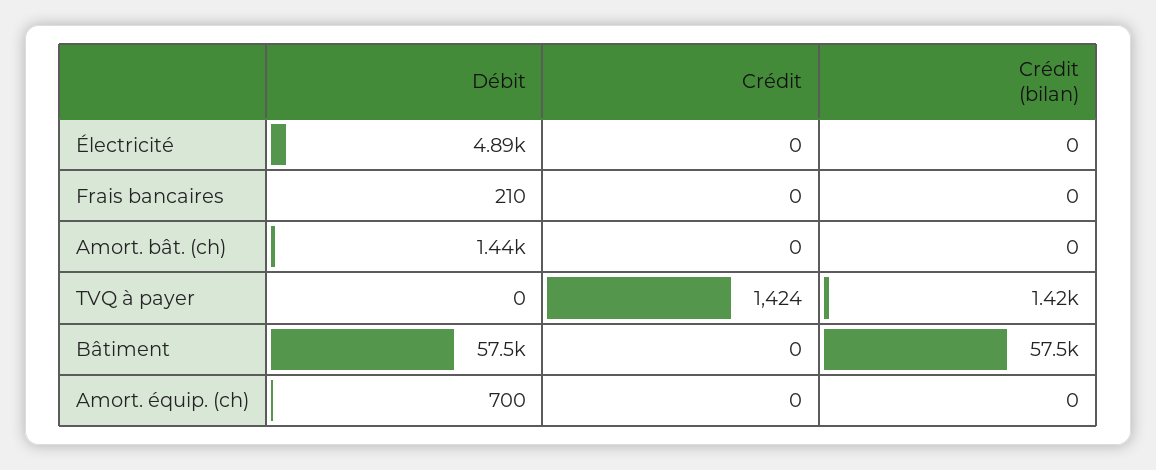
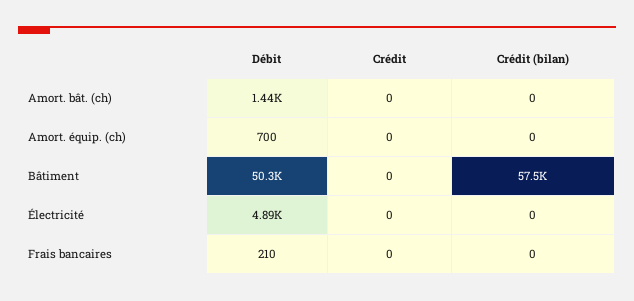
Débit, TVQ à payer: 0 -> none
Crédit, TVQ à payer: 1424 -> none
Crédit (bilan), TVQ à payer: 1420 -> none
Débit, Bâtiment: 57500 -> 50300

